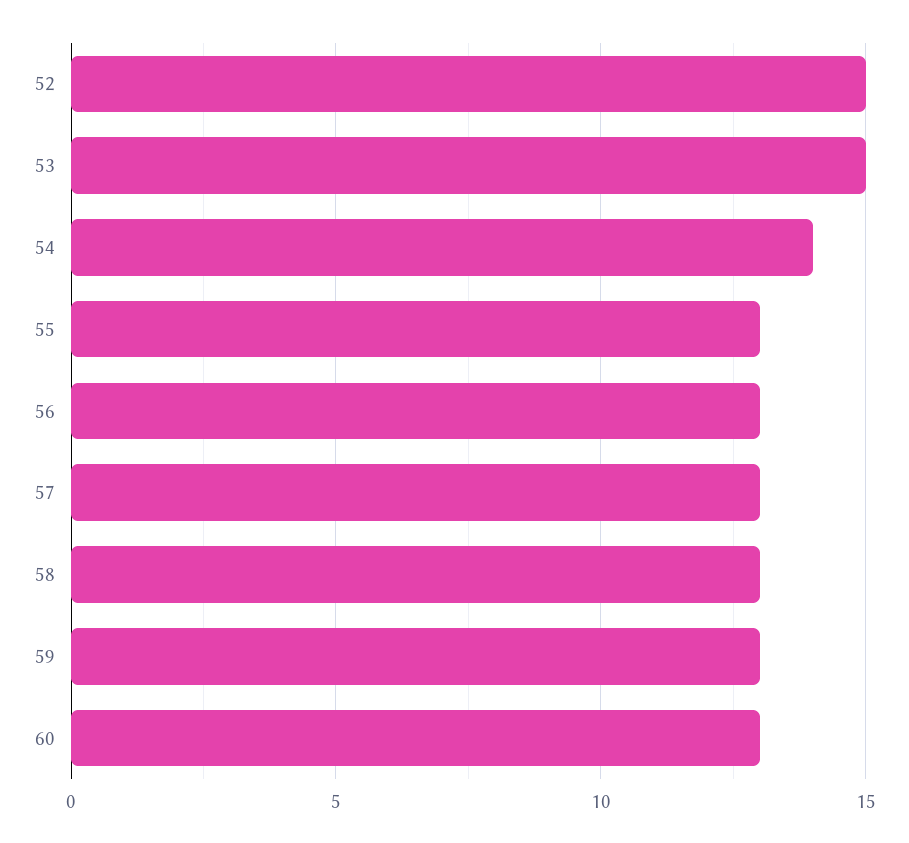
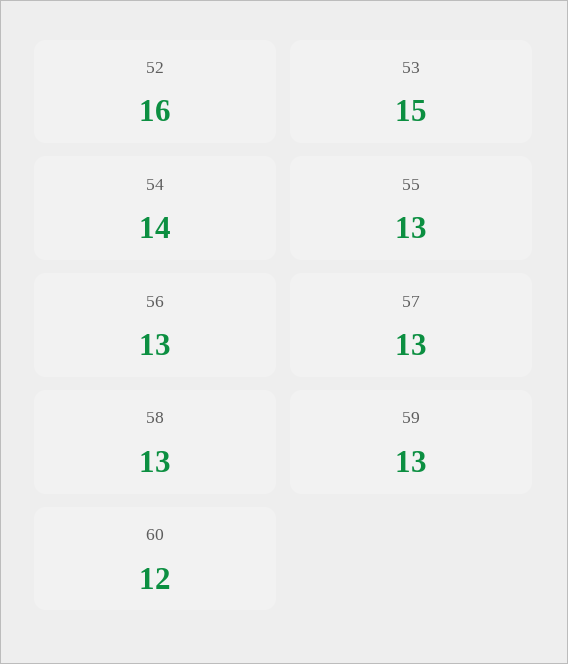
52: 15 -> 16
60: 13 -> 12

